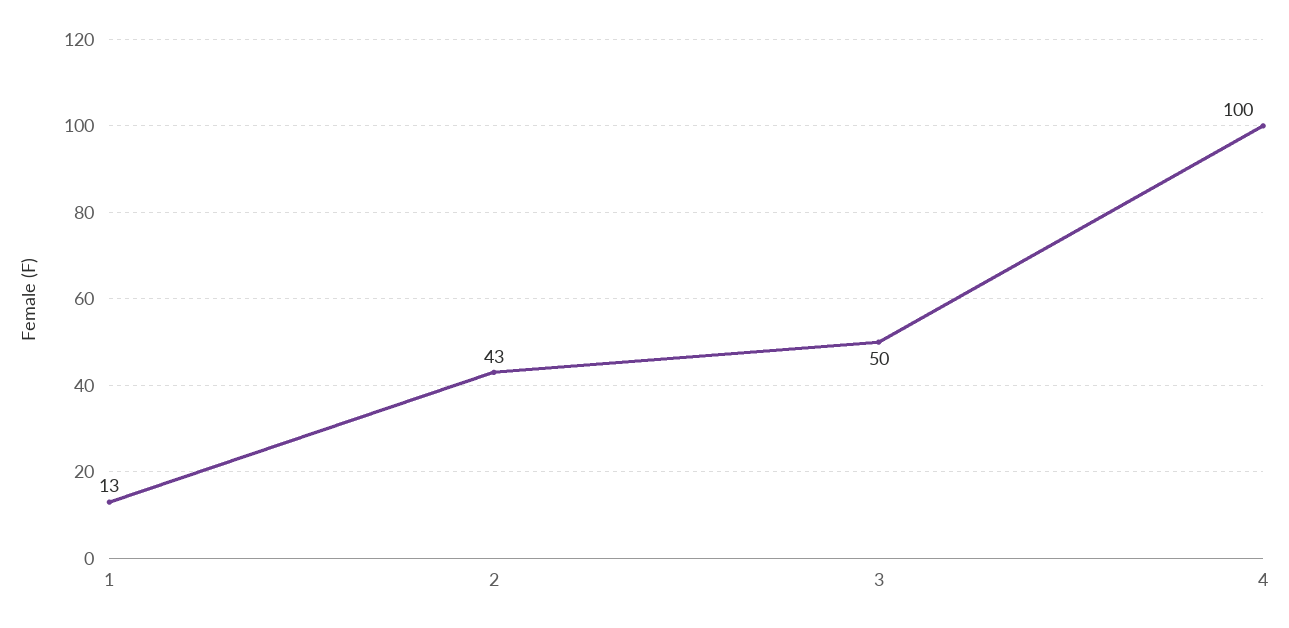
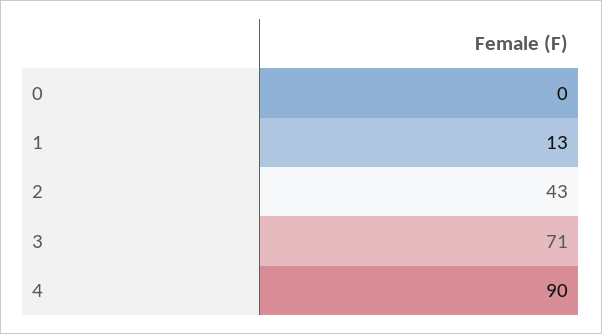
3: 50 -> 71
4: 100 -> 90
0: none -> 0

